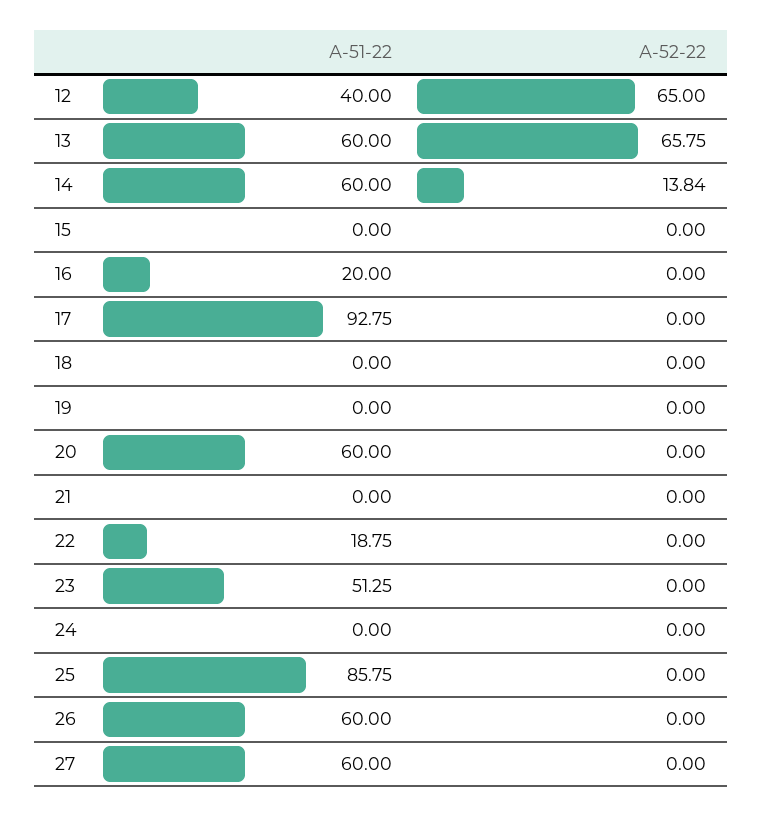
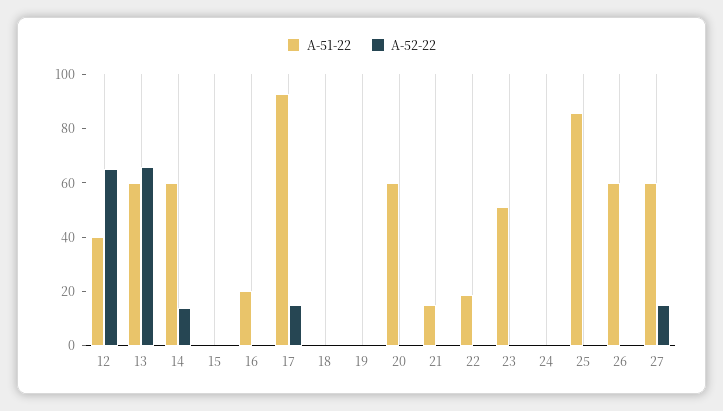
А-52-22, 17: 0 -> 15
А-51-22, 21: 0 -> 15
А-52-22, 27: 0 -> 15

